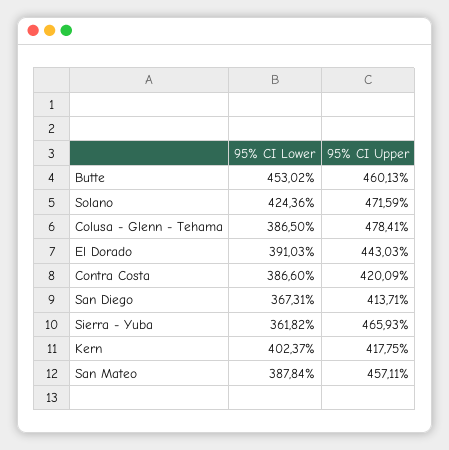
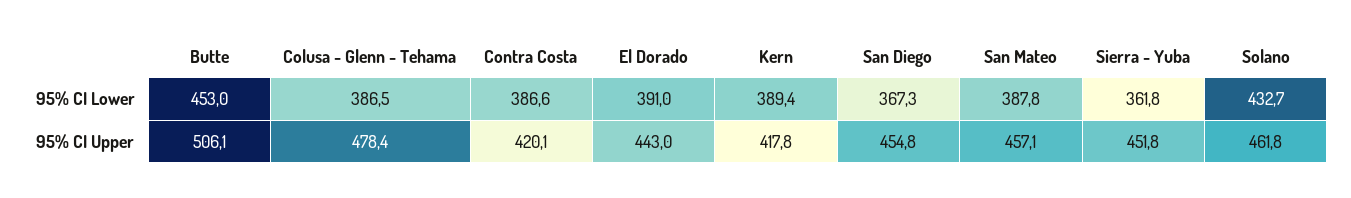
95% CI Upper, Butte: 460.13 -> 506.1
95% CI Lower, Solano: 424.36 -> 432.7
95% CI Upper, Solano: 471.59 -> 461.8
95% CI Upper, San Diego: 413.71 -> 454.8
95% CI Upper, Sierra - Yuba: 465.93 -> 451.8
95% CI Lower, Kern: 402.37 -> 389.4

